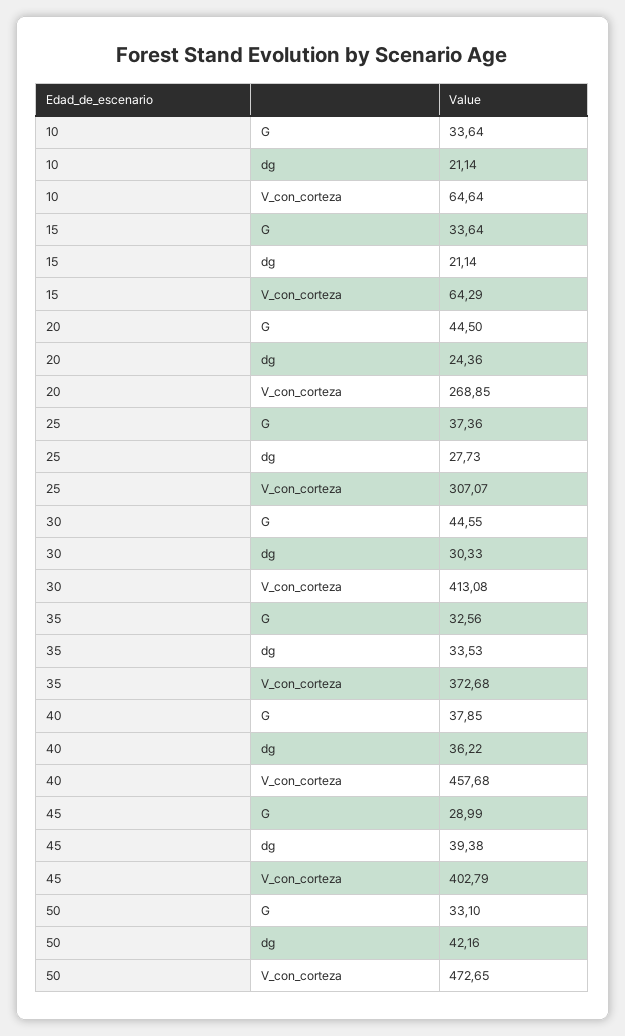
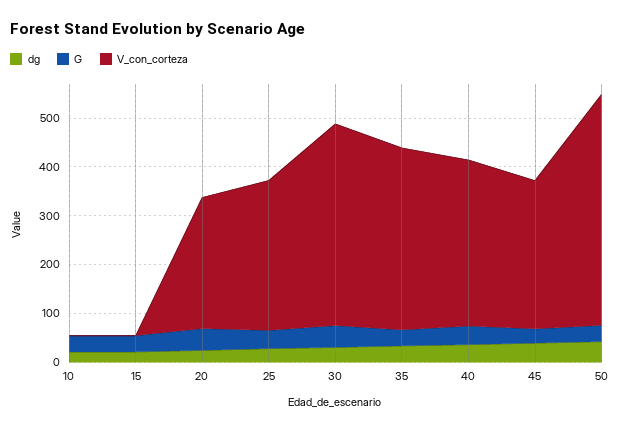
V_con_corteza, 10: 64.64 -> 0
V_con_corteza, 15: 64.29 -> 0
V_con_corteza, 40: 457.68 -> 340
V_con_corteza, 45: 402.79 -> 300

